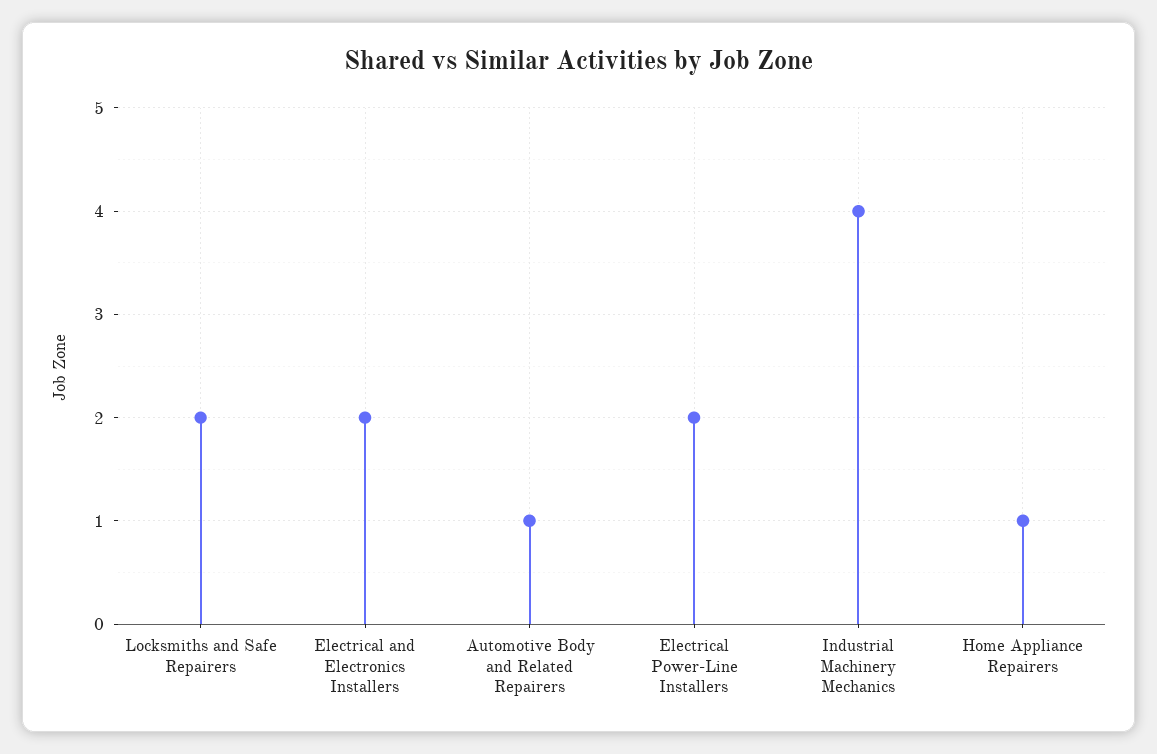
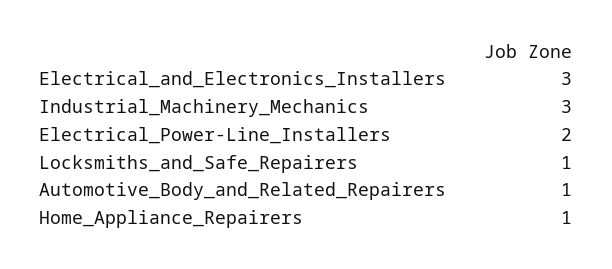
Locksmiths and Safe Repairers: 2 -> 1
Electrical and Electronics Installers: 2 -> 3
Industrial Machinery Mechanics: 4 -> 3

